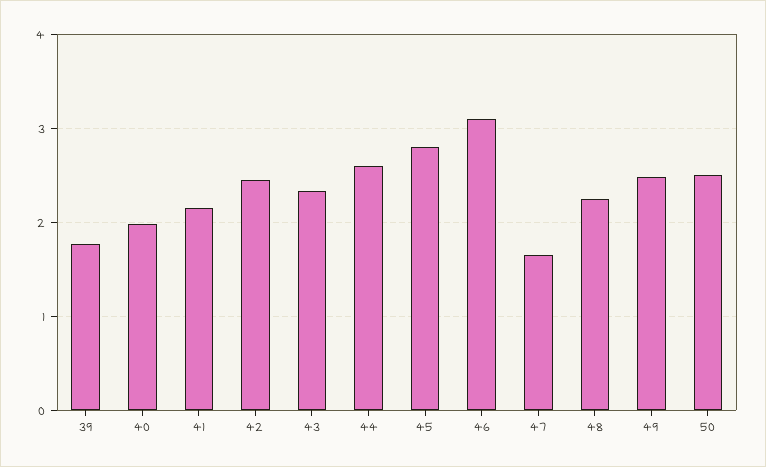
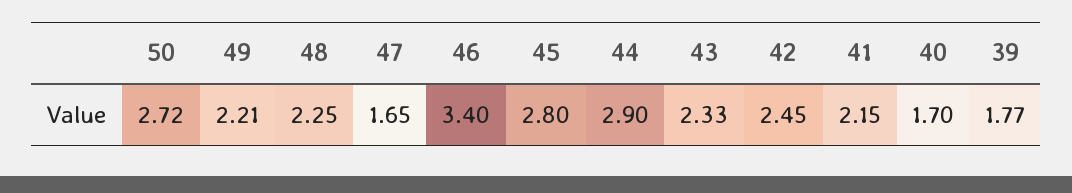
40: 2 -> 1.7
44: 2.6 -> 2.9
46: 3.1 -> 3.4
49: 2.5 -> 2.21
50: 2.5 -> 2.72

